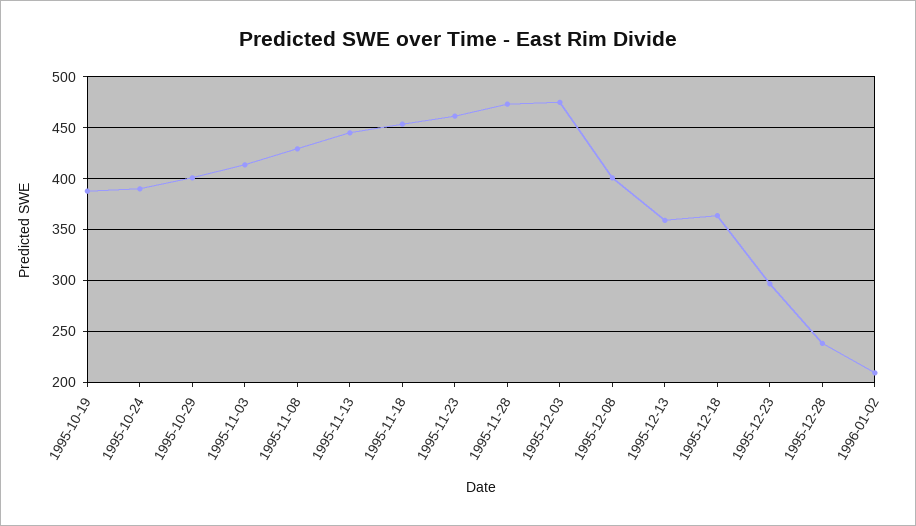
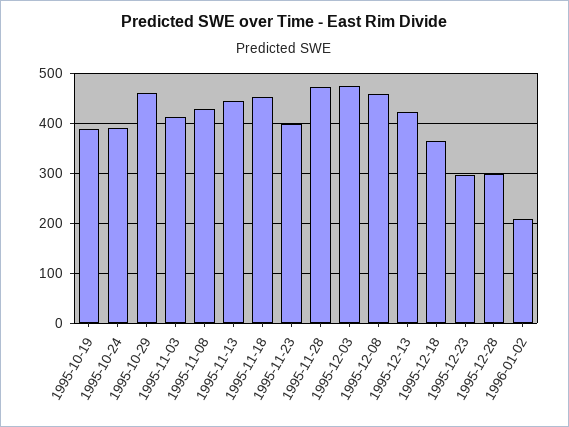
1995-10-29: 400 -> 460
1995-11-23: 460 -> 400
1995-12-08: 400 -> 460
1995-12-13: 360 -> 420
1995-12-28: 240 -> 300

